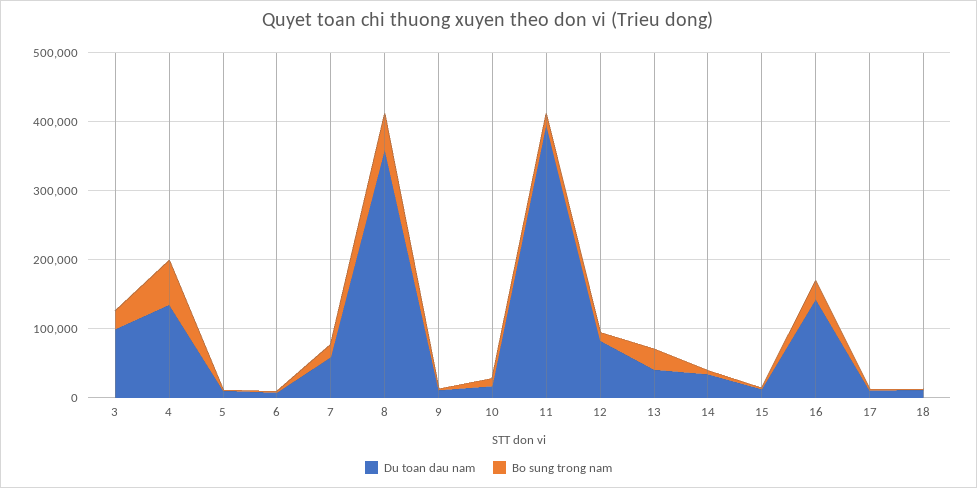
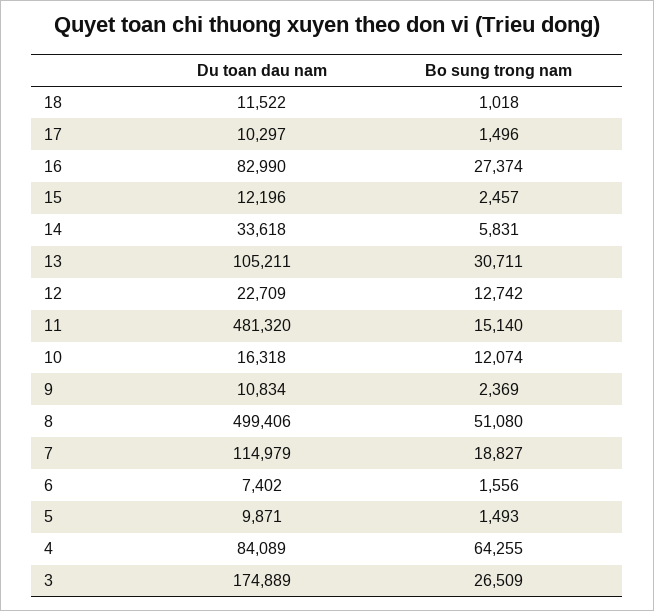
Du toan dau nam, 3: 100000 -> 174889
Du toan dau nam, 4: 140000 -> 84089
Du toan dau nam, 7: 60000 -> 114979
Du toan dau nam, 8: 360000 -> 499406
Du toan dau nam, 11: 400000 -> 481320
Du toan dau nam, 12: 80000 -> 22709
Du toan dau nam, 13: 40000 -> 105211
Du toan dau nam, 16: 140000 -> 82990

